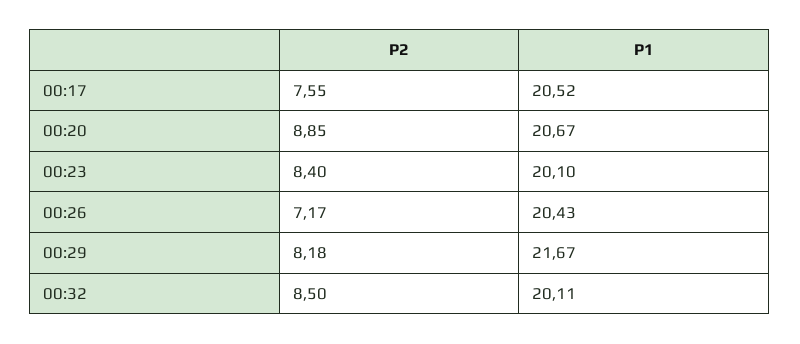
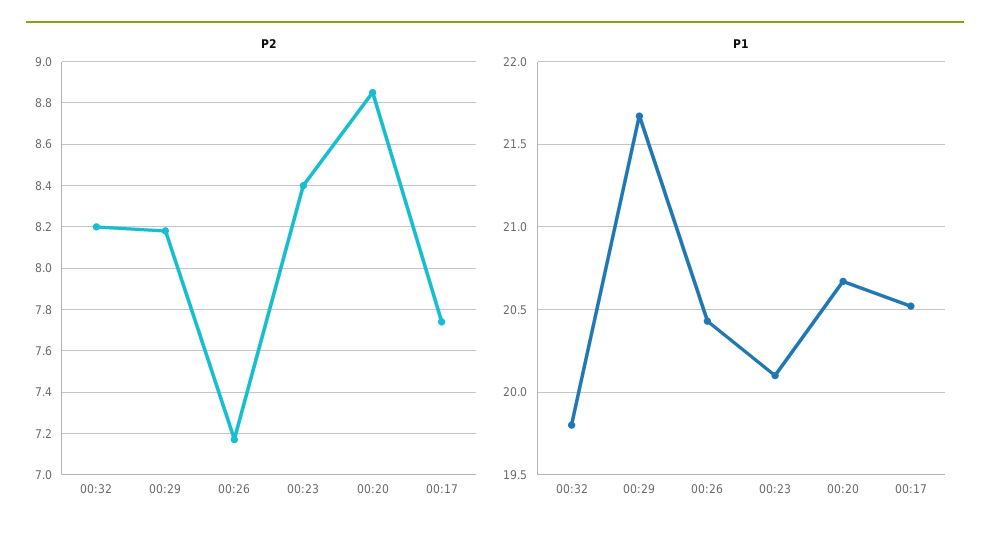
P2, 00:17: 7.55 -> 7.75
P2, 00:32: 8.5 -> 8.2
P1, 00:32: 20.11 -> 19.8

